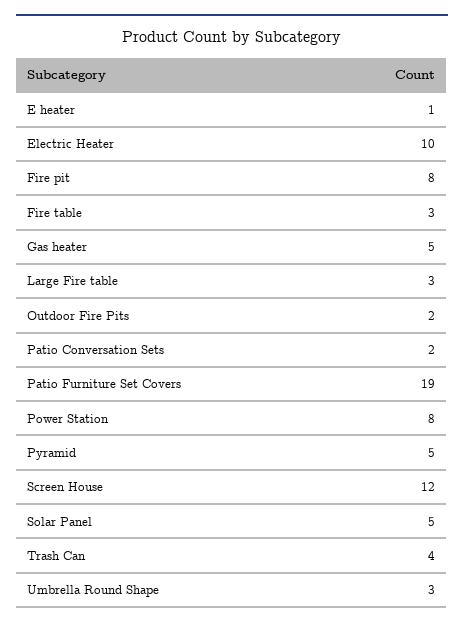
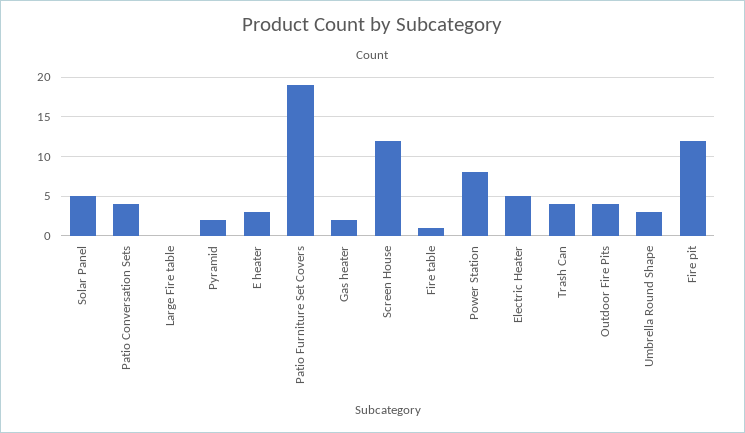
E heater: 1 -> 3
Electric Heater: 10 -> 5
Fire pit: 8 -> 12
Fire table: 3 -> 1
Gas heater: 5 -> 2
Large Fire table: 3 -> 0
Outdoor Fire Pits: 2 -> 4
Patio Conversation Sets: 2 -> 4
Pyramid: 5 -> 2

